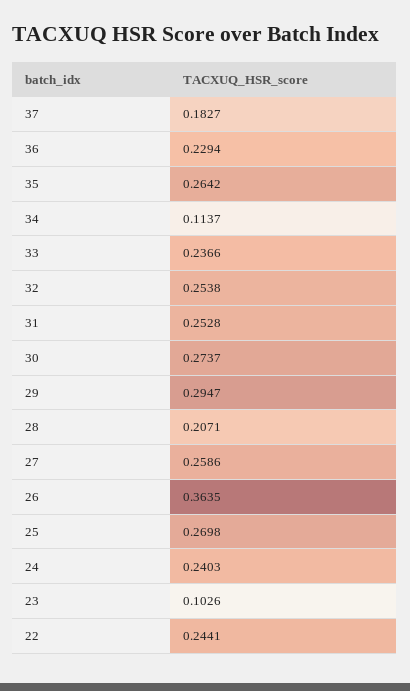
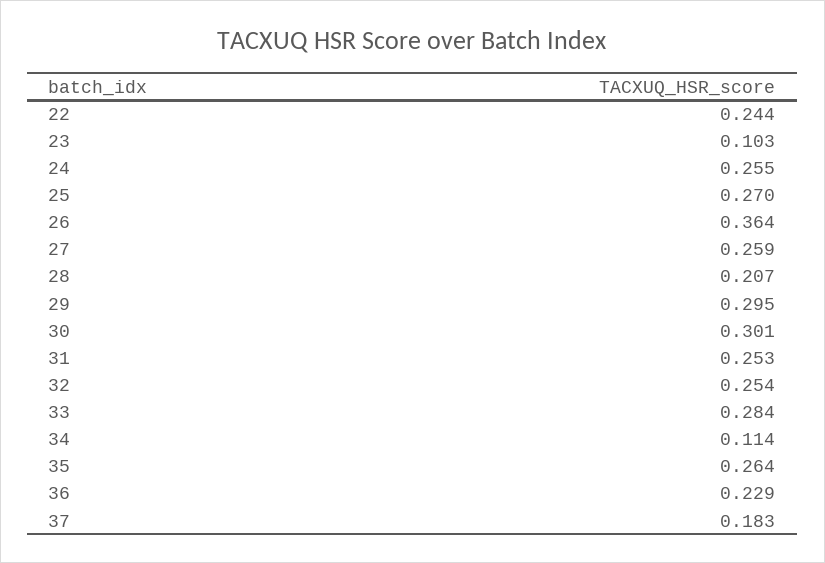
33: 0.2366 -> 0.284
30: 0.2737 -> 0.301
24: 0.2403 -> 0.255

